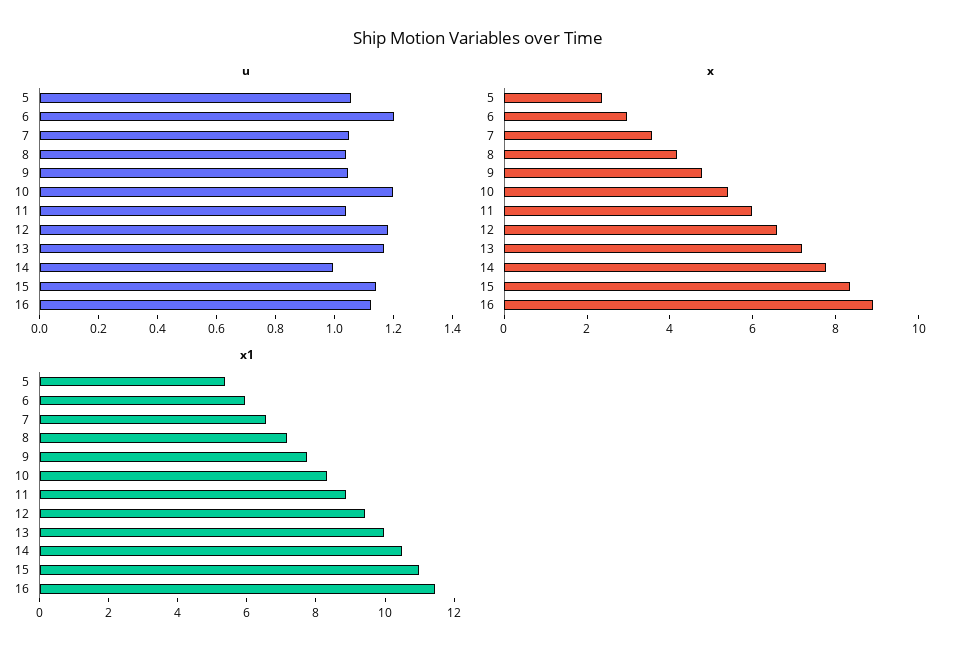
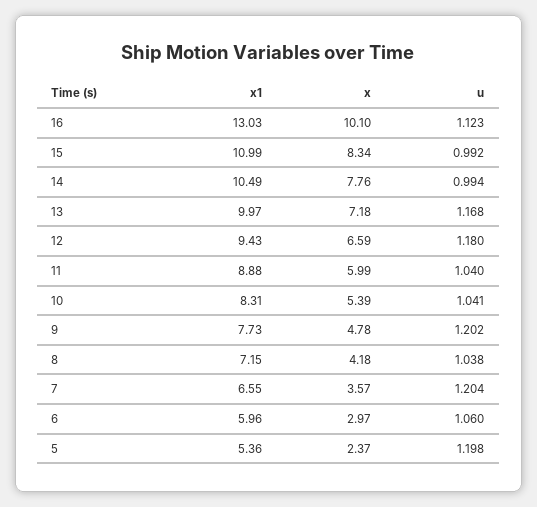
u, 5: 1.05 -> 1.198
u, 6: 1.2 -> 1.06
u, 7: 1.05 -> 1.204
u, 9: 1.05 -> 1.202
u, 10: 1.2 -> 1.041
u, 15: 1.15 -> 0.992
x, 16: 9 -> 10.1
x1, 16: 11.5 -> 13.03

